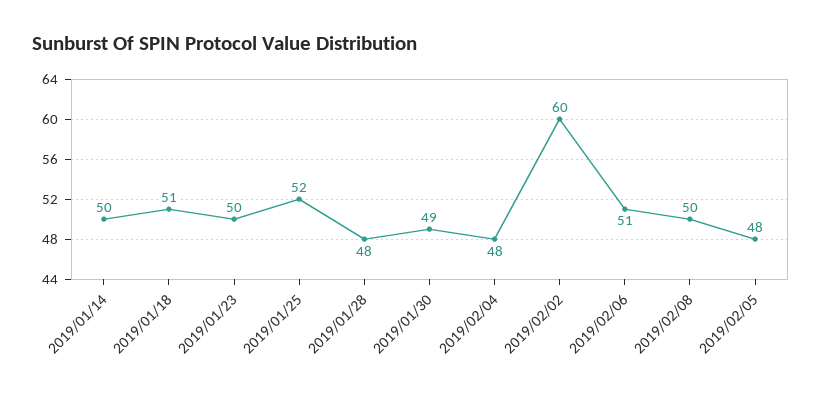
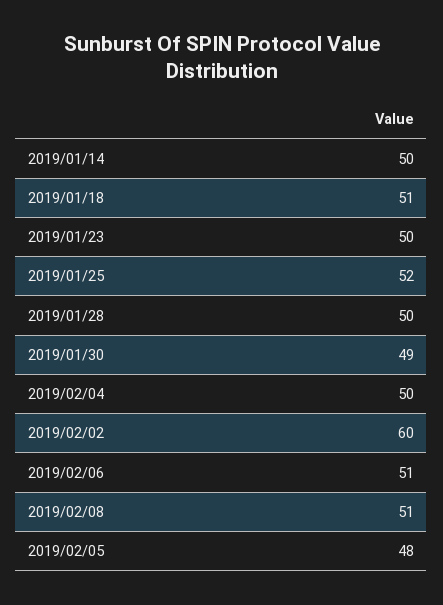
2019/01/28: 48 -> 50
2019/02/04: 48 -> 50
2019/02/08: 50 -> 51

